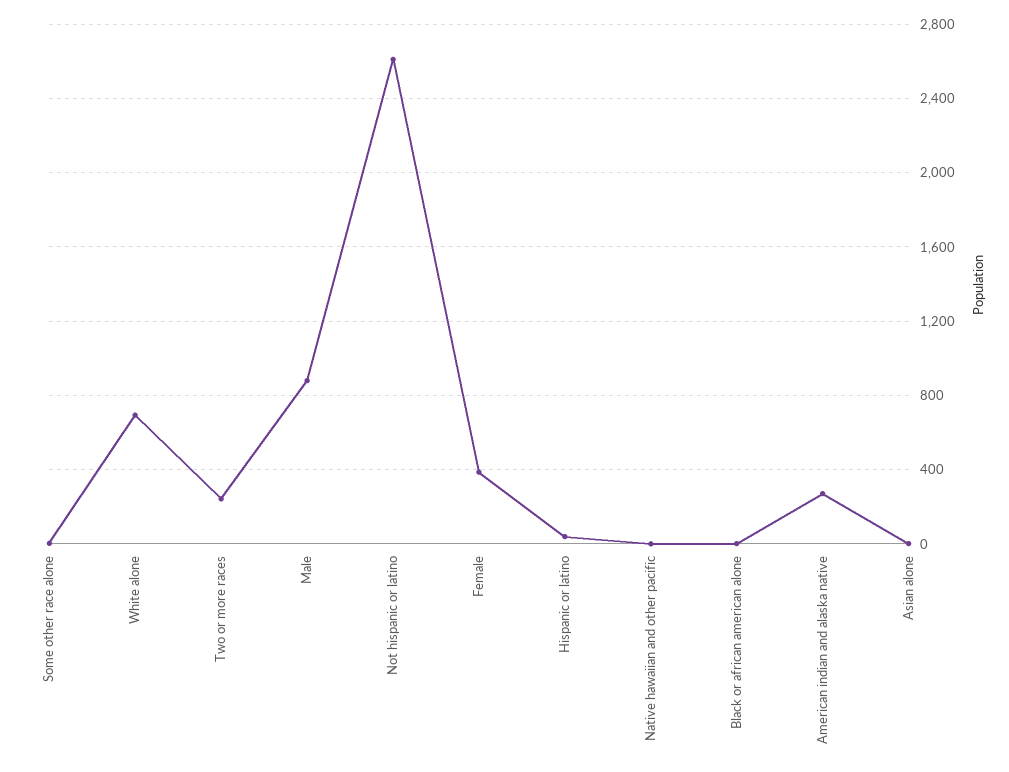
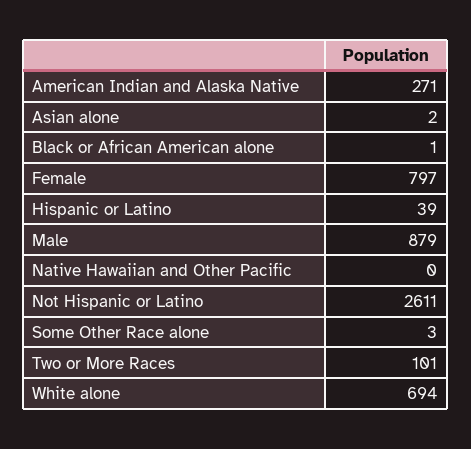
Two or more races: 250 -> 101
Female: 400 -> 797

